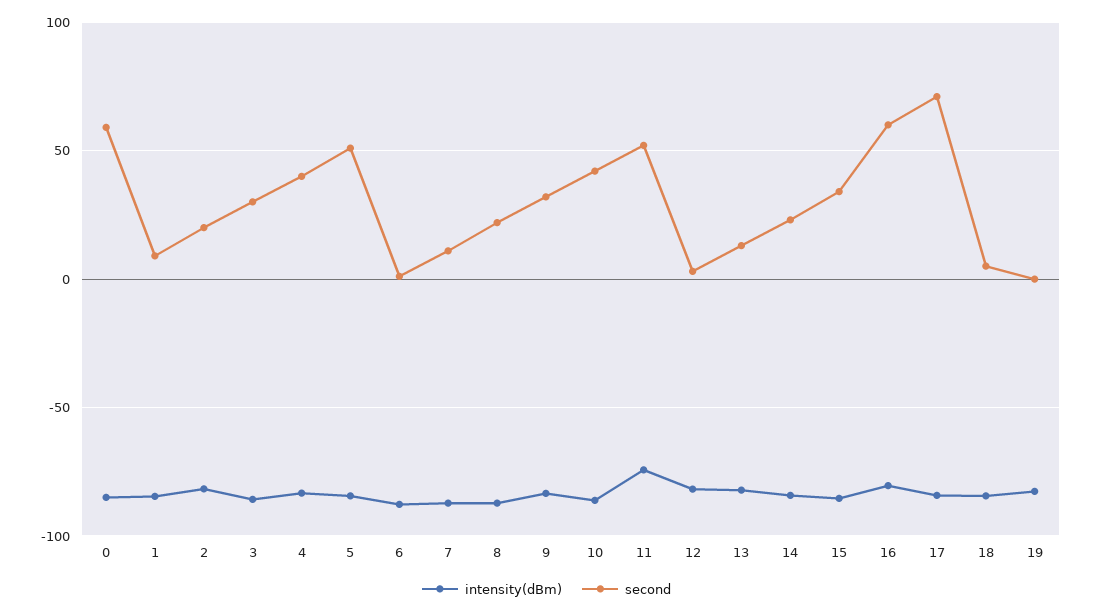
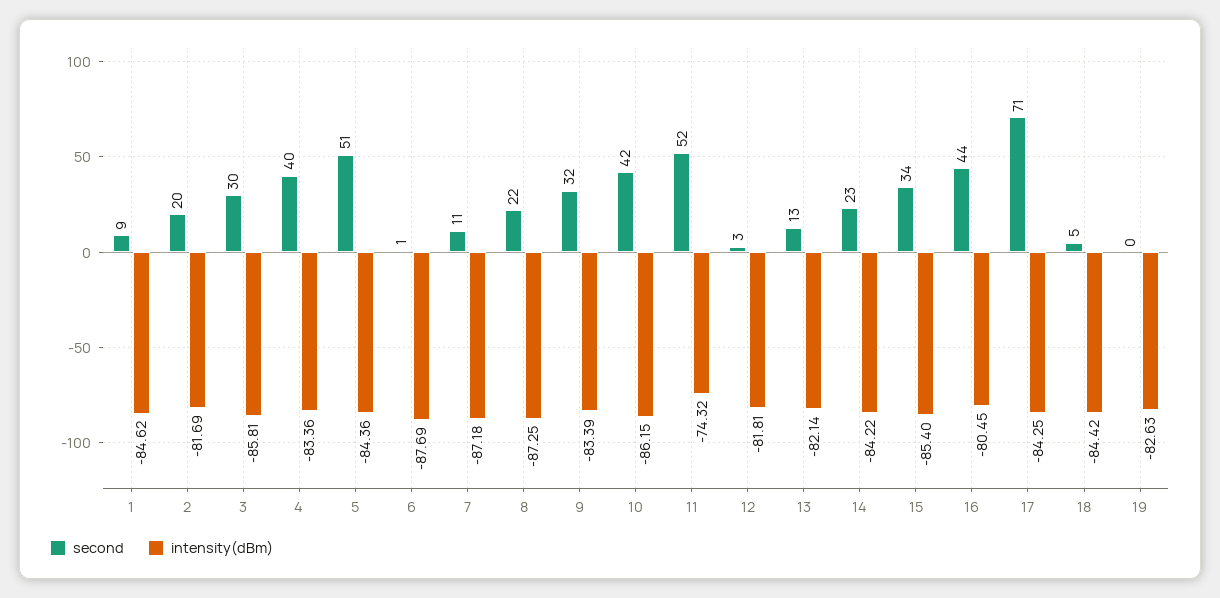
intensity(dBm), 0: -85 -> none
second, 0: 60 -> none
second, 16: 60 -> 44

